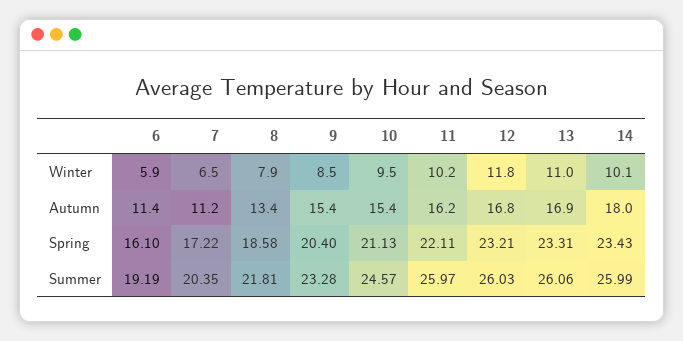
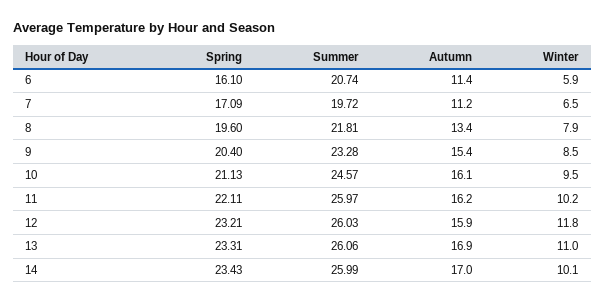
10, Autumn: 15.4 -> 16.1
12, Autumn: 16.8 -> 15.9
14, Autumn: 18 -> 17
7, Spring: 17.22 -> 17.09
8, Spring: 18.58 -> 19.6
6, Summer: 19.19 -> 20.74
7, Summer: 20.35 -> 19.72

